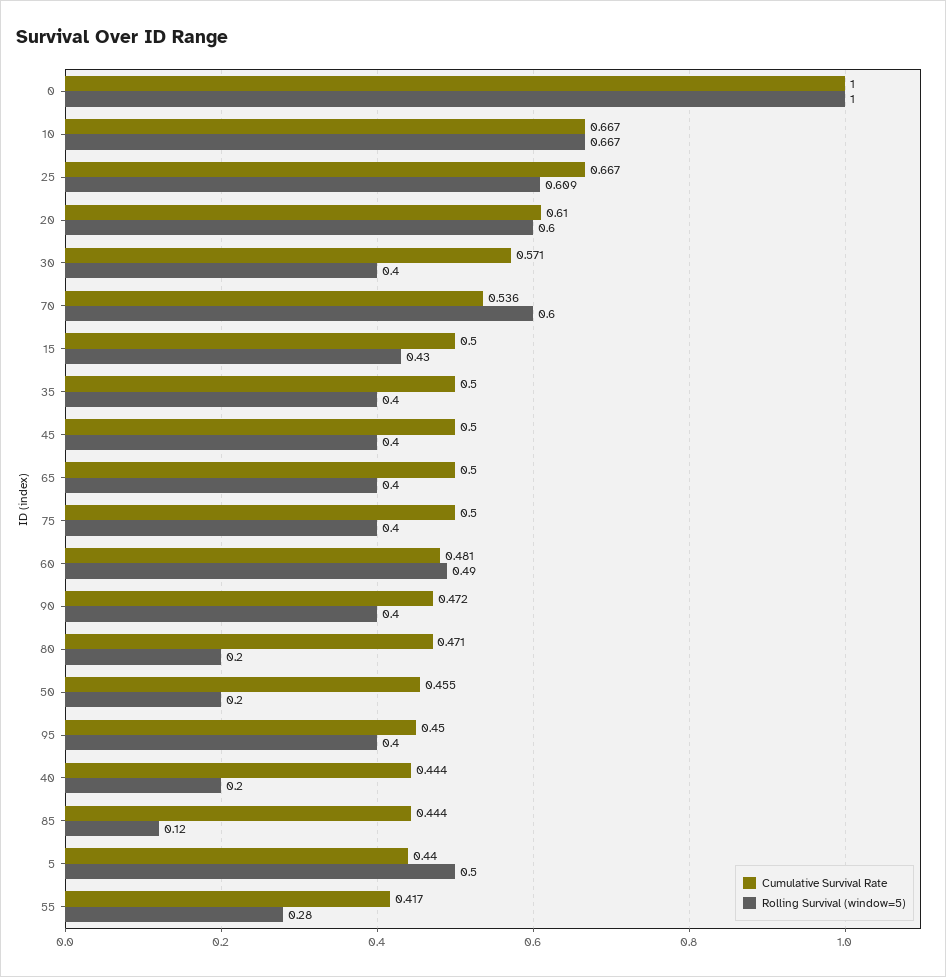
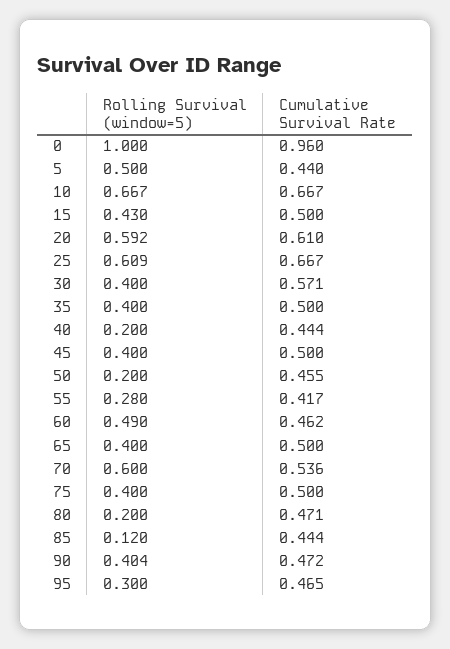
Cumulative Survival Rate, 0: 1 -> 0.96
Rolling Survival (window=5), 20: 0.6 -> 0.592
Cumulative Survival Rate, 60: 0.481 -> 0.462
Rolling Survival (window=5), 90: 0.4 -> 0.404
Cumulative Survival Rate, 95: 0.45 -> 0.465
Rolling Survival (window=5), 95: 0.4 -> 0.3

